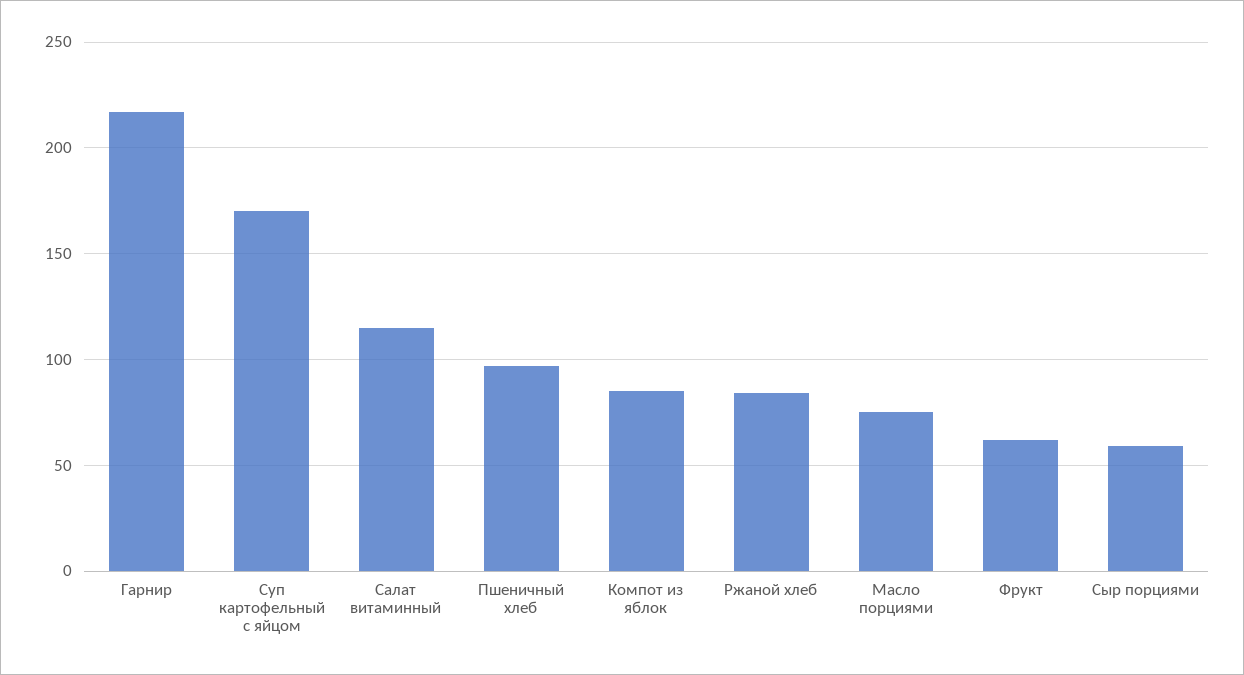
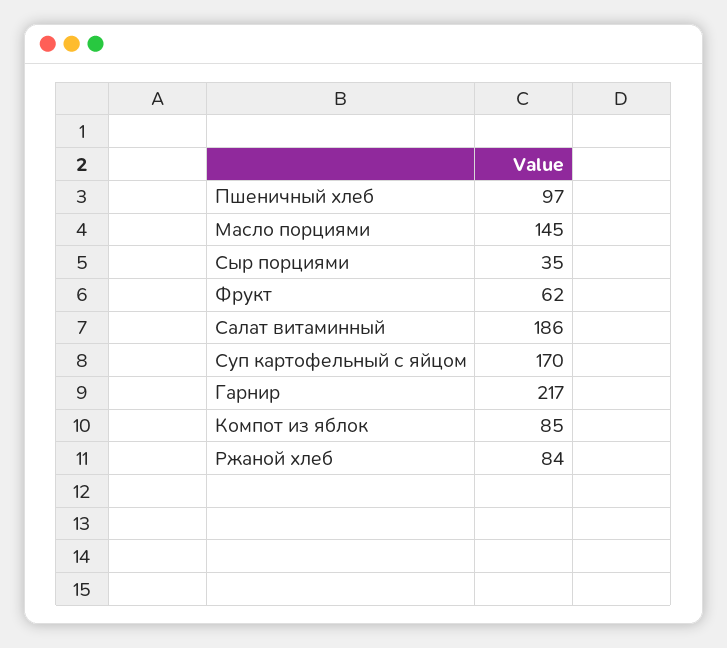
Салат витаминный: 115 -> 186
Масло порциями: 75 -> 145
Сыр порциями: 60 -> 35

